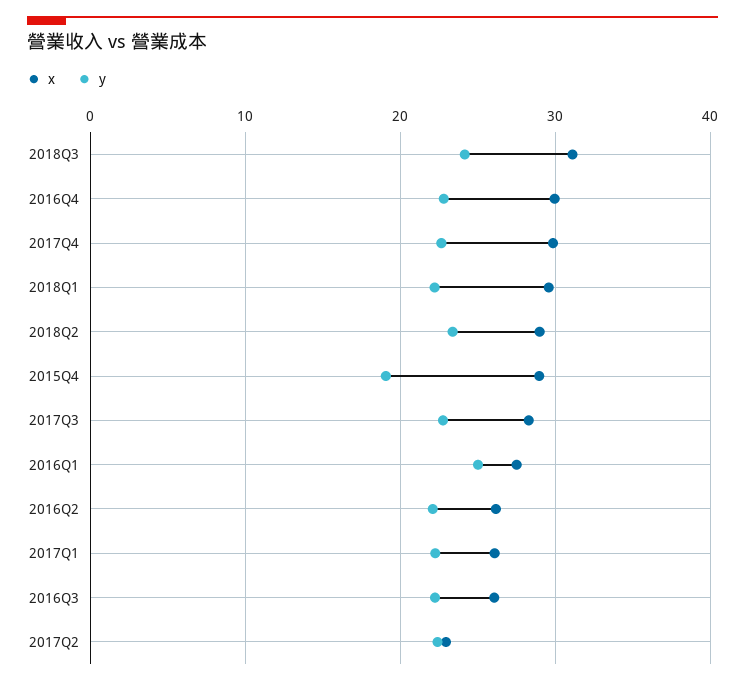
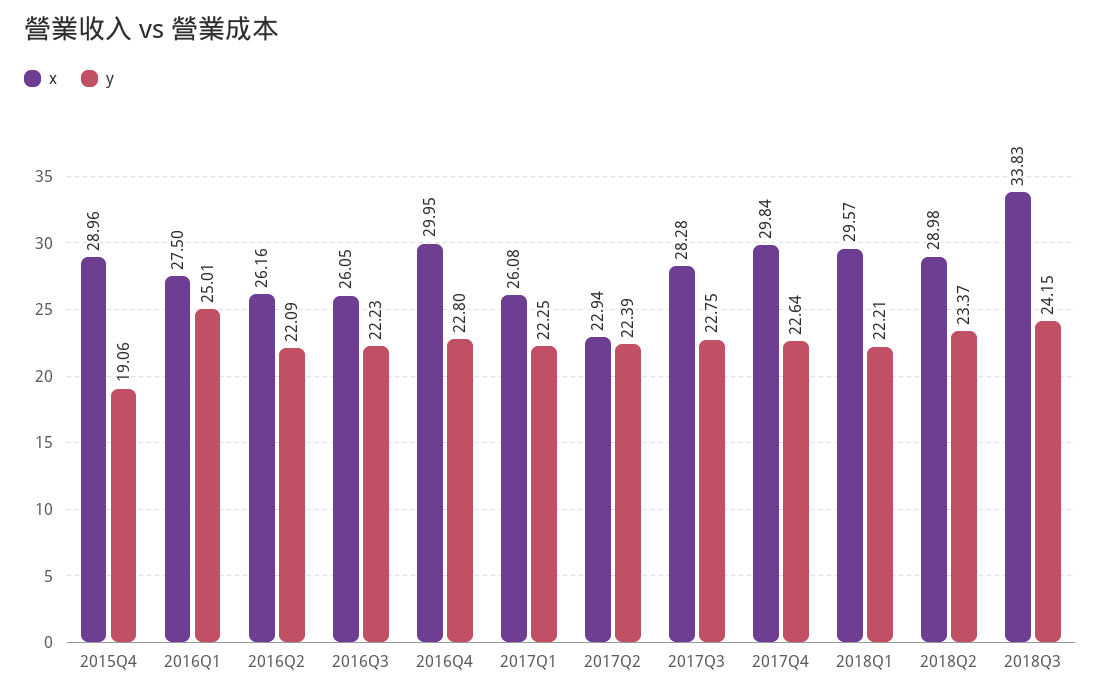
x, 2018Q3: 31 -> 33.83

